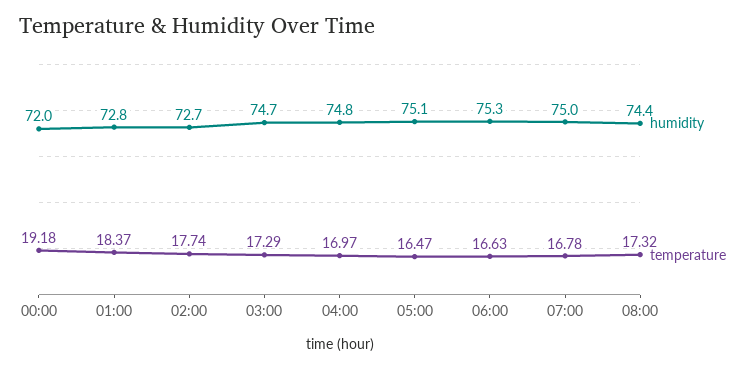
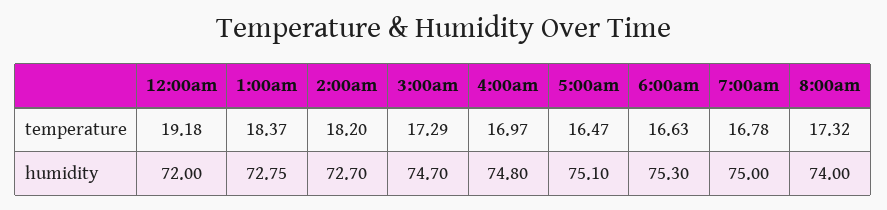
temperature, 02:00: 17.74 -> 18.2
humidity, 08:00: 74.4 -> 74

